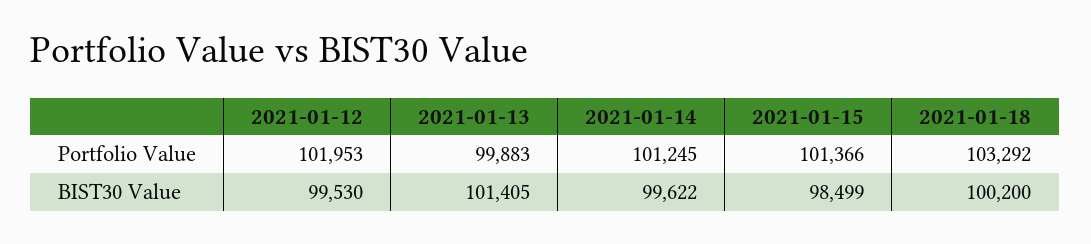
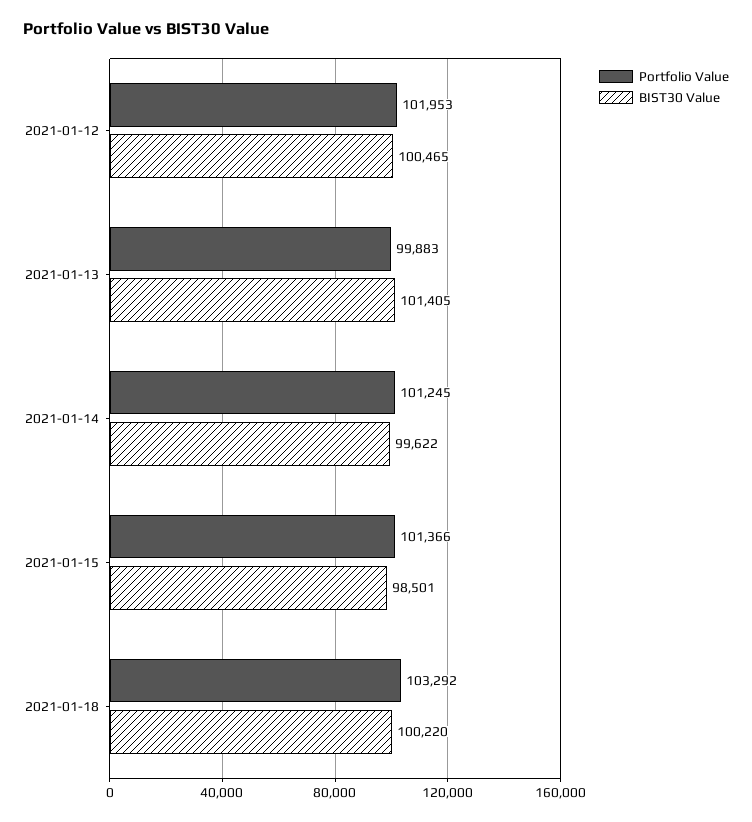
BIST30 Value, 2021-01-12: 99530 -> 100465
BIST30 Value, 2021-01-15: 98499 -> 98501
BIST30 Value, 2021-01-18: 100200 -> 100220

